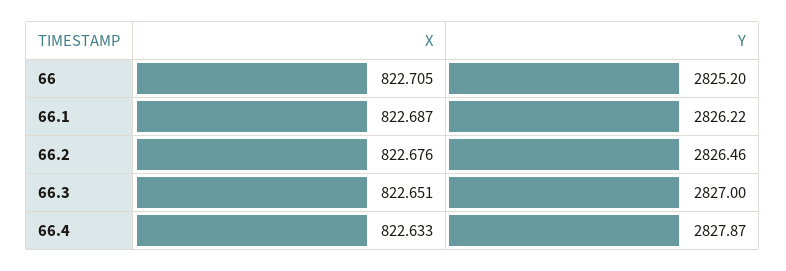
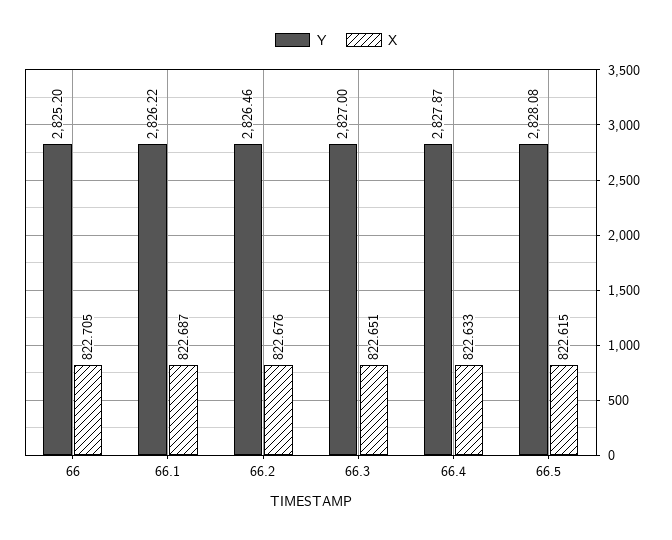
Y, 66.5: none -> 2828.08
X, 66.5: none -> 822.615

